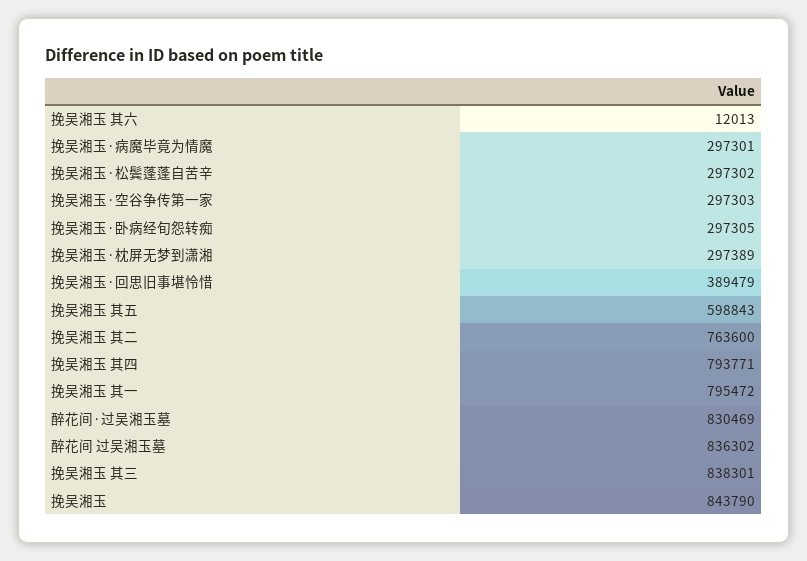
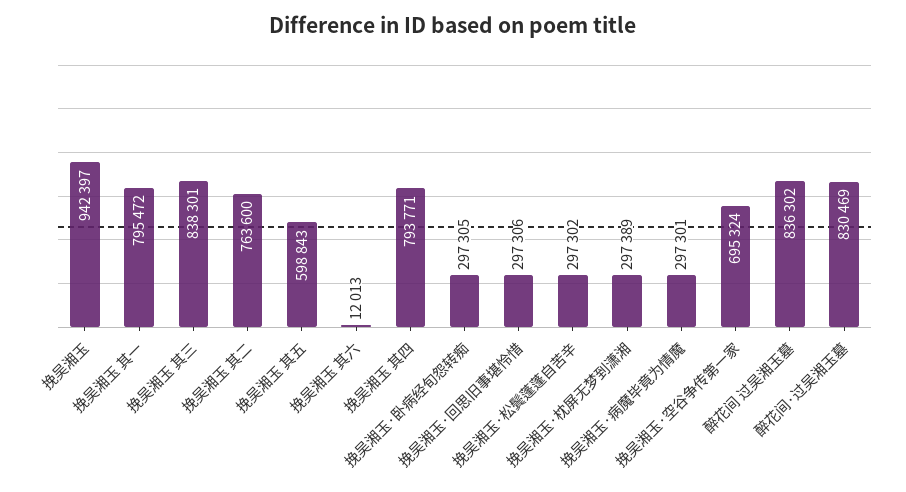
挽吴湘玉·空谷争传第一家: 297303 -> 695324
挽吴湘玉·回思旧事堪怜惜: 389479 -> 297306
挽吴湘玉: 843790 -> 942397

